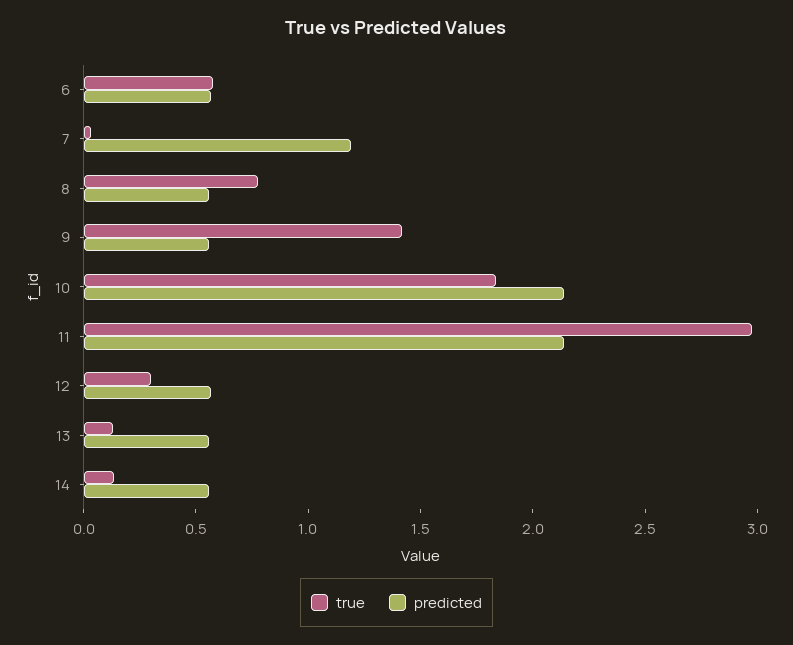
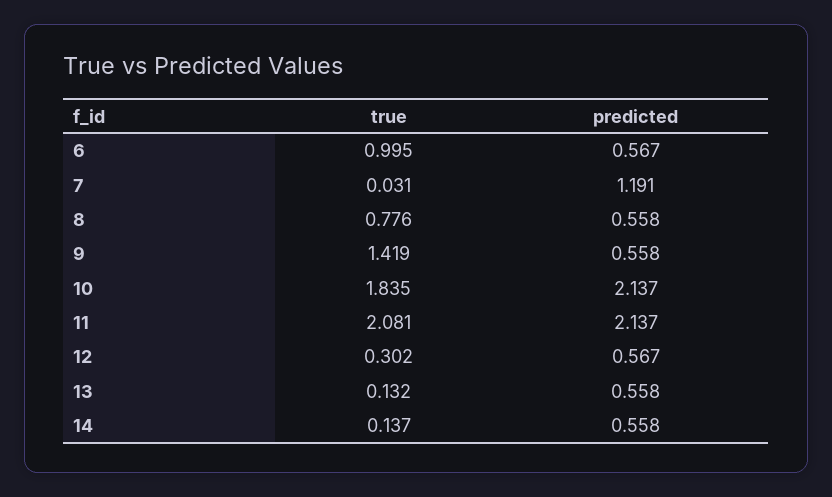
true, 6: 0.6 -> 0.995
true, 11: 3 -> 2.081

